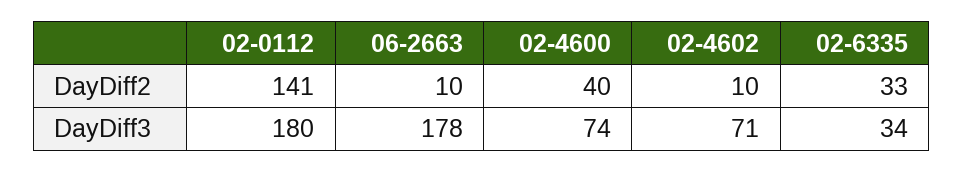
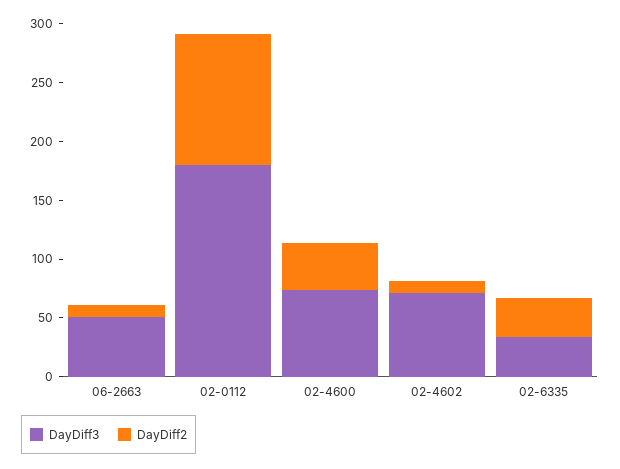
DayDiff2, 02-0112: 141 -> 110
DayDiff3, 06-2663: 178 -> 50

